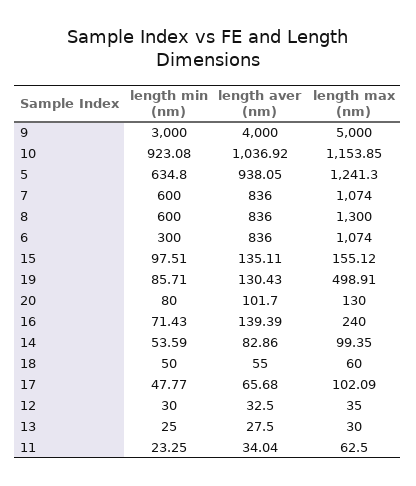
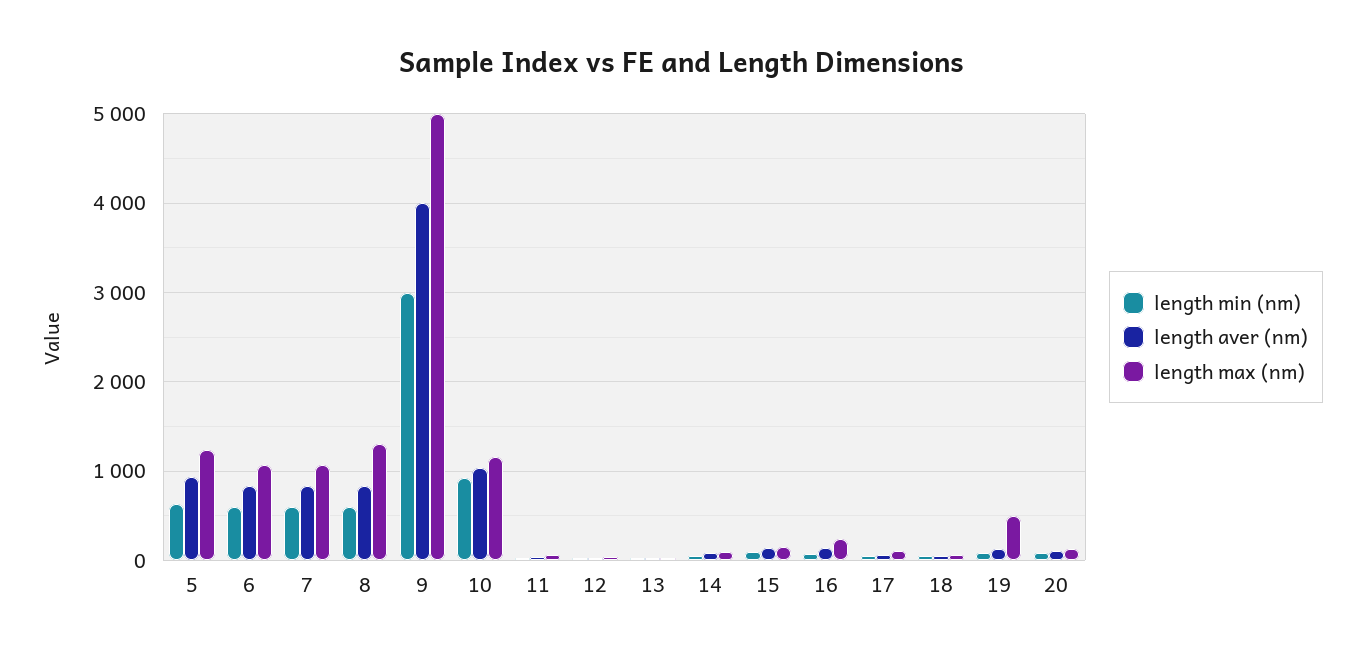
length min (nm), 6: 300 -> 600

